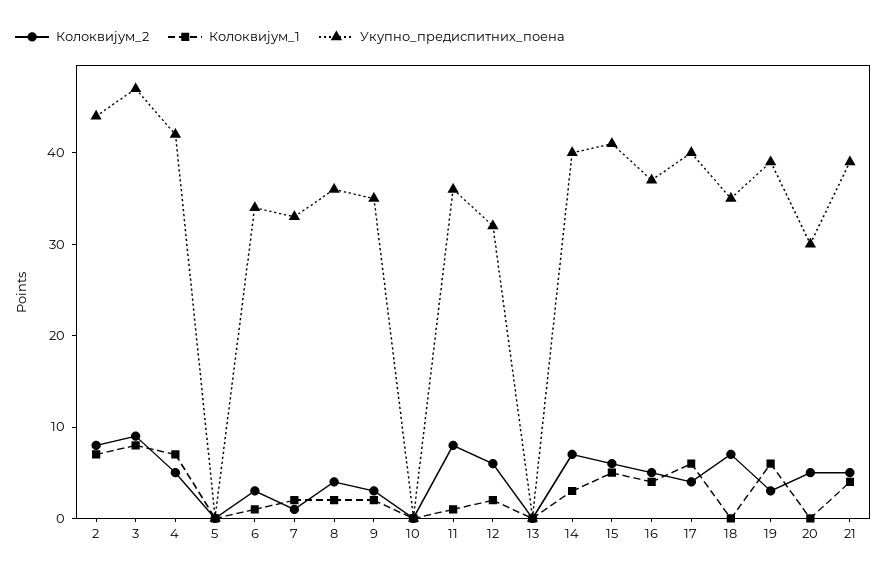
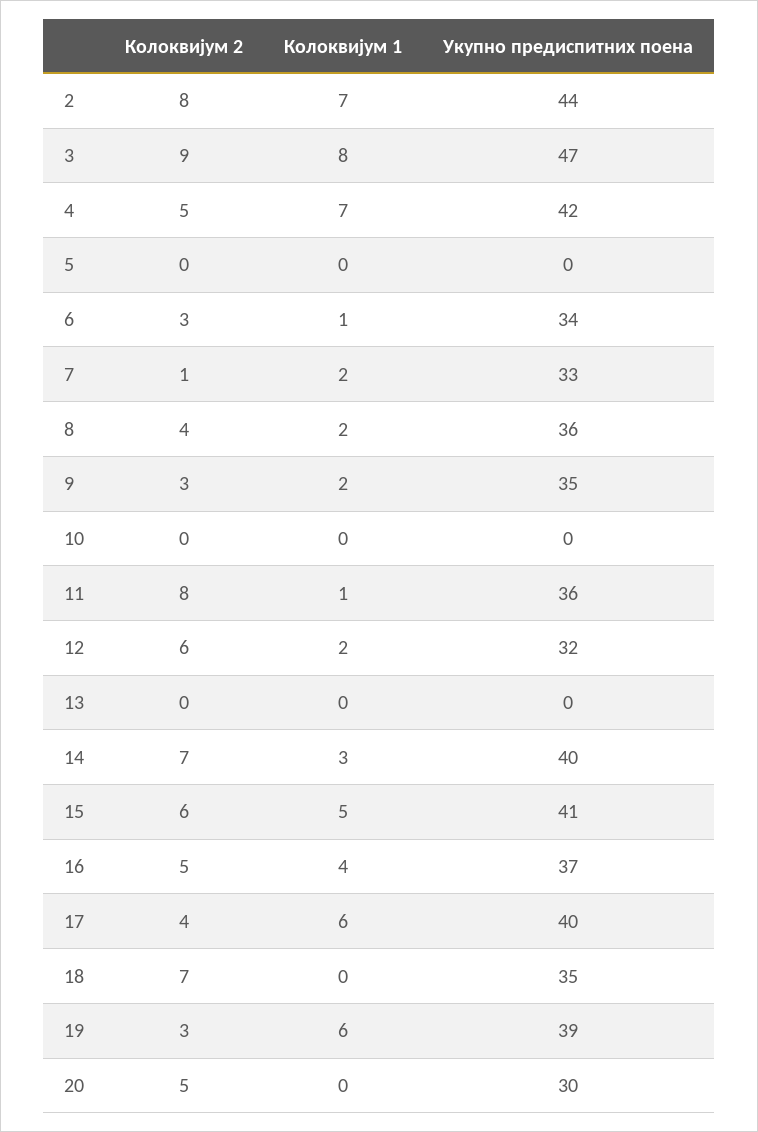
Колоквијум_2, 21: 5 -> none
Колоквијум_1, 21: 4 -> none
Укупно_предиспитних_поена, 21: 39 -> none

